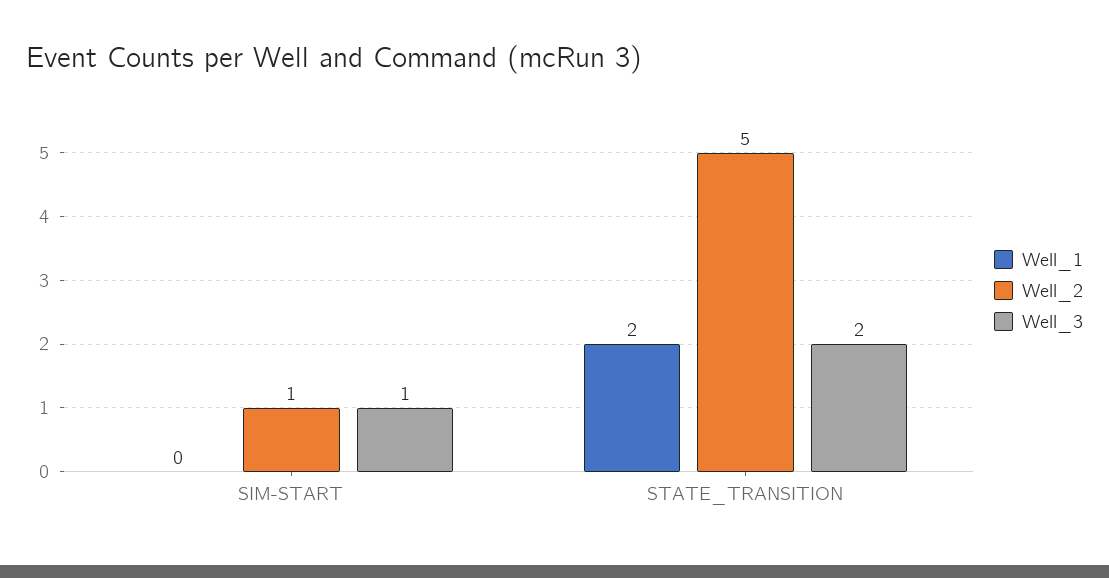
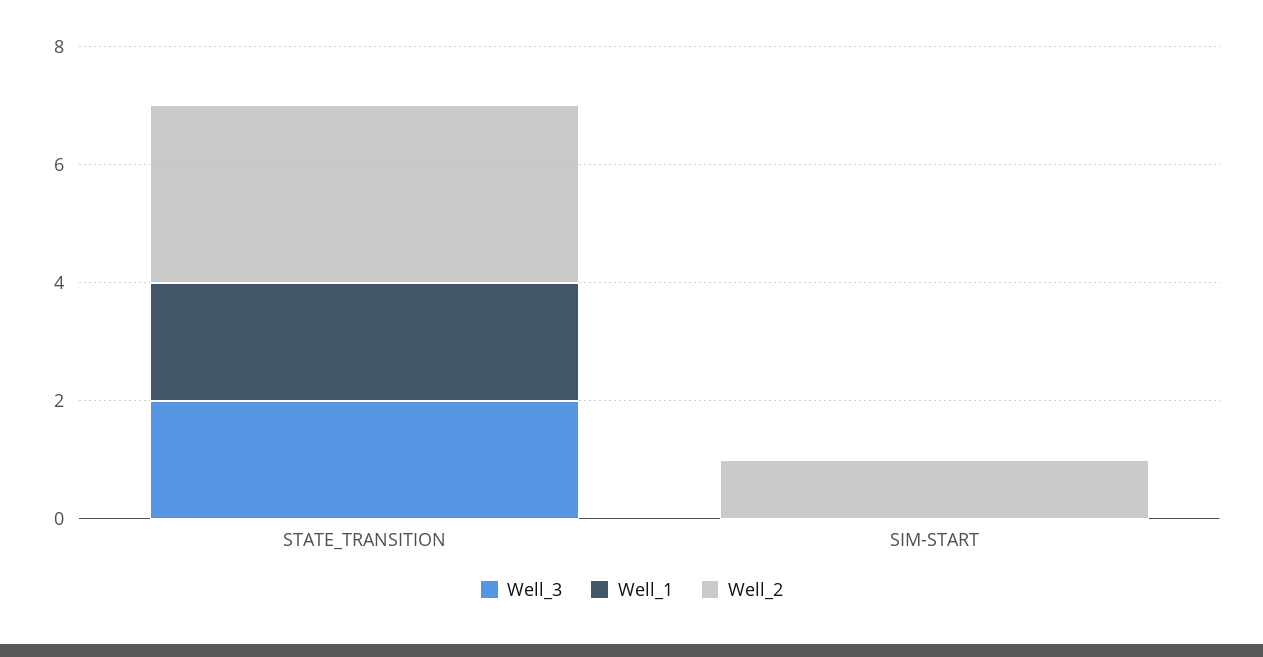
Well_3, SIM-START: 1 -> 0
Well_2, STATE_TRANSITION: 5 -> 3

